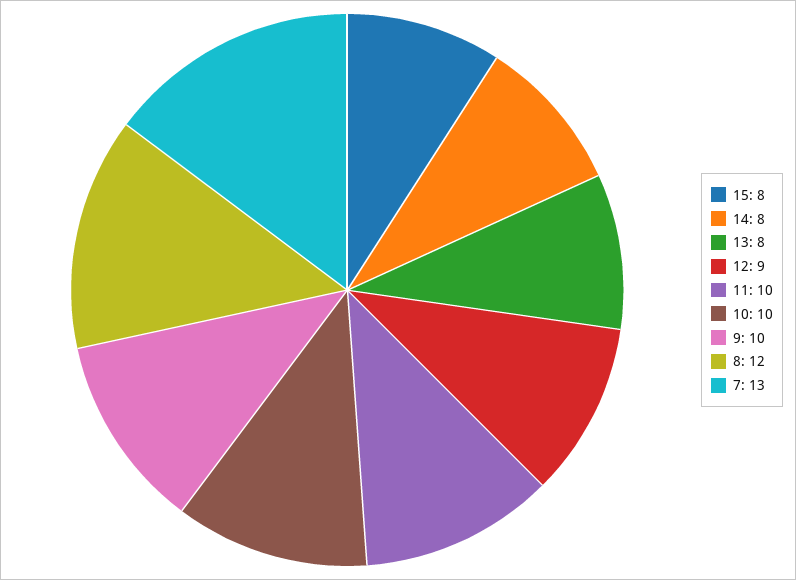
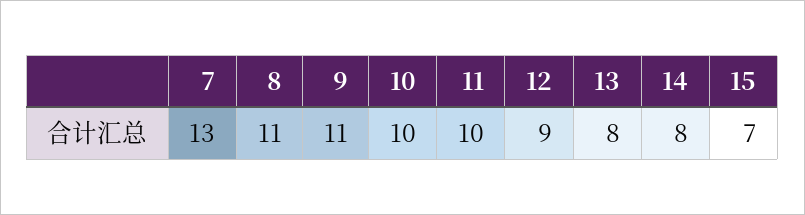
15: 8 -> 7
9: 10 -> 11
8: 12 -> 11

